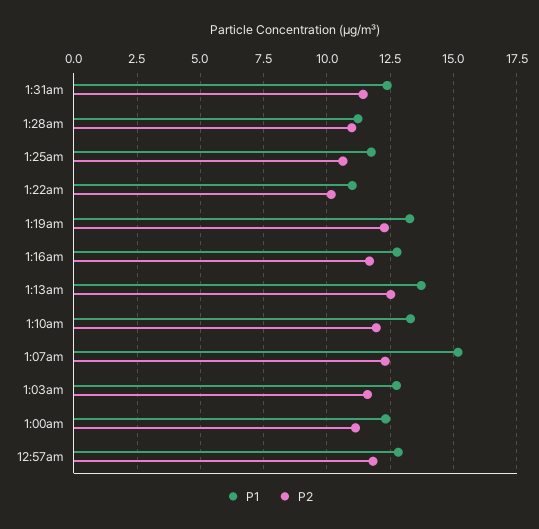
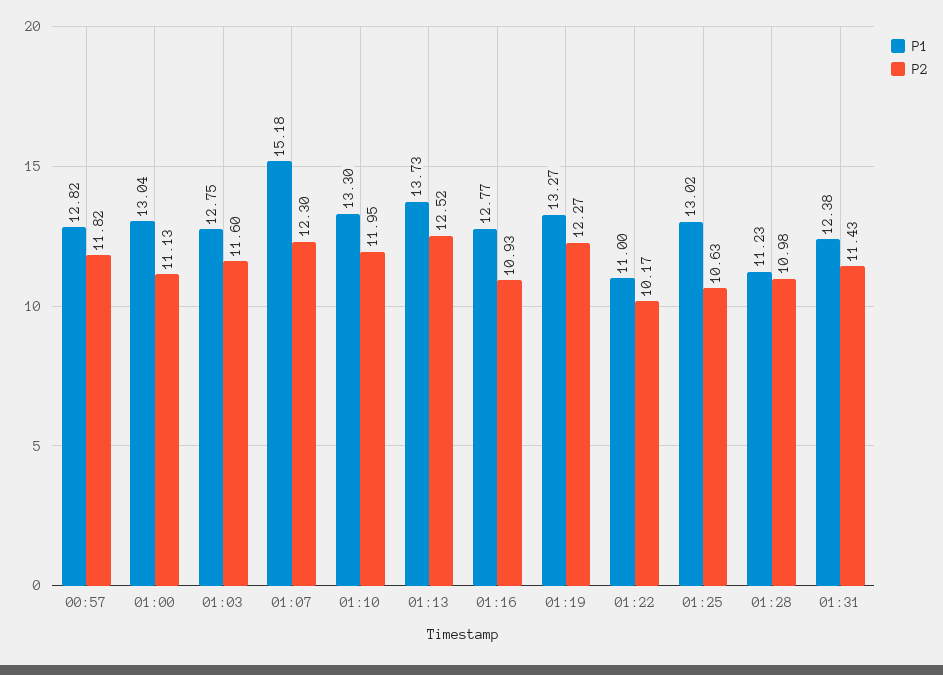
P1, 1:25am: 11.75 -> 13.02
P2, 1:16am: 11.75 -> 10.93
P1, 1:00am: 12.25 -> 13.04

